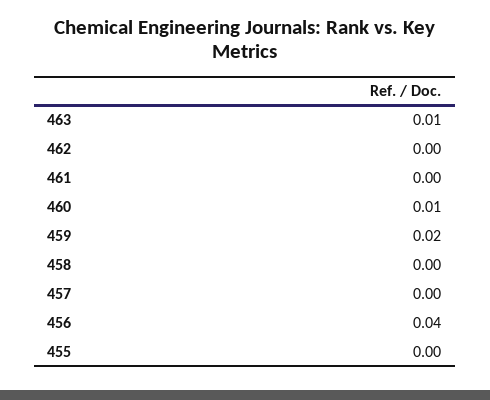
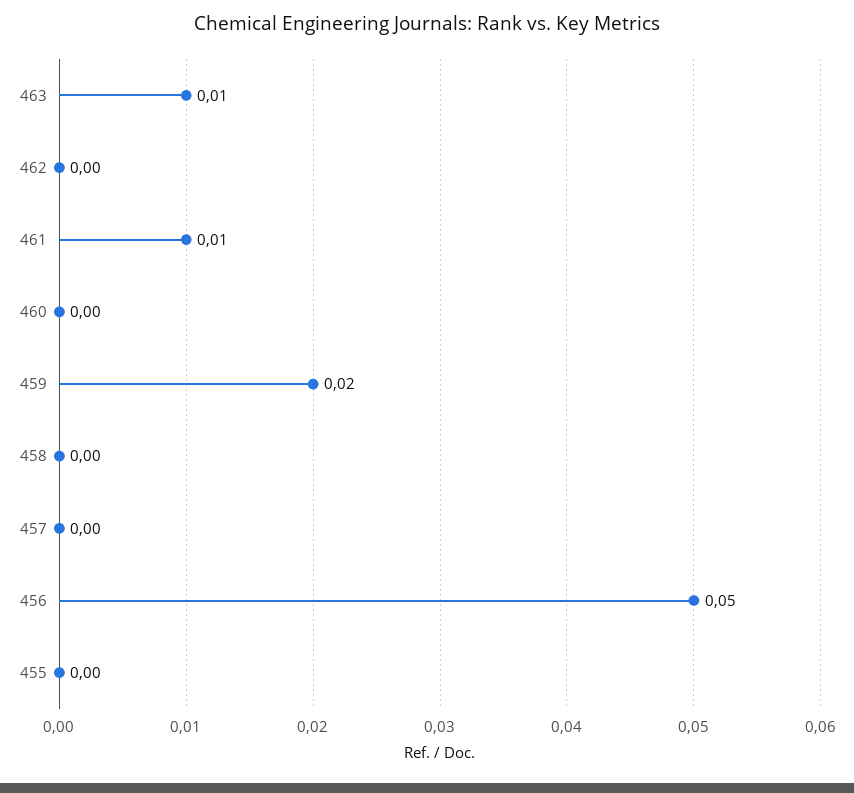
461: 0 -> 0.01
460: 0.01 -> 0
456: 0.04 -> 0.05

